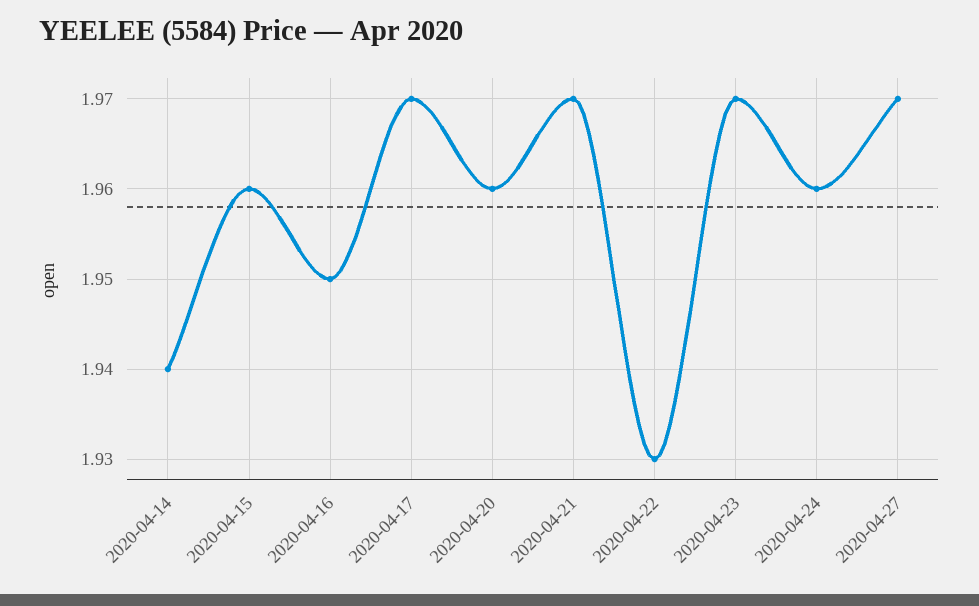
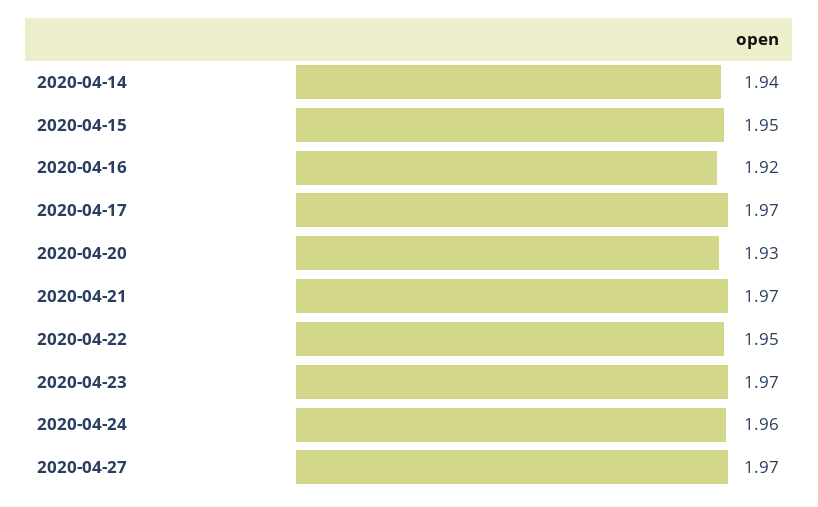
2020-04-15: 1.96 -> 1.95
2020-04-16: 1.95 -> 1.92
2020-04-20: 1.96 -> 1.93
2020-04-22: 1.93 -> 1.95

